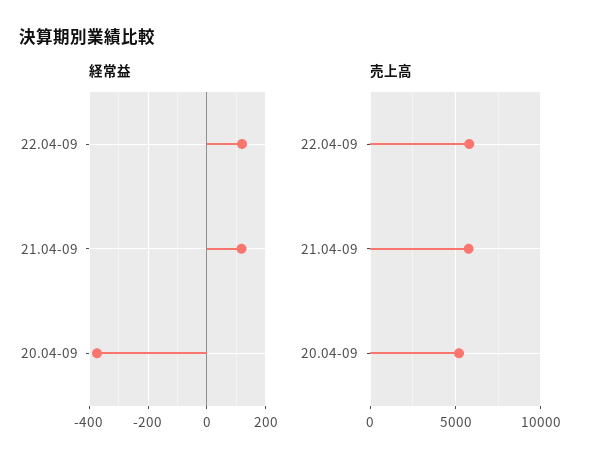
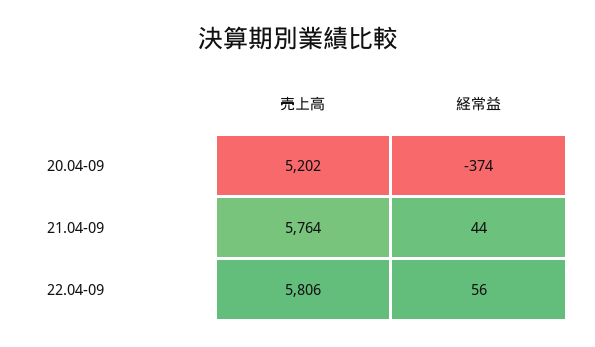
経常益, 22.04-09: 125 -> 56
経常益, 21.04-09: 125 -> 44

